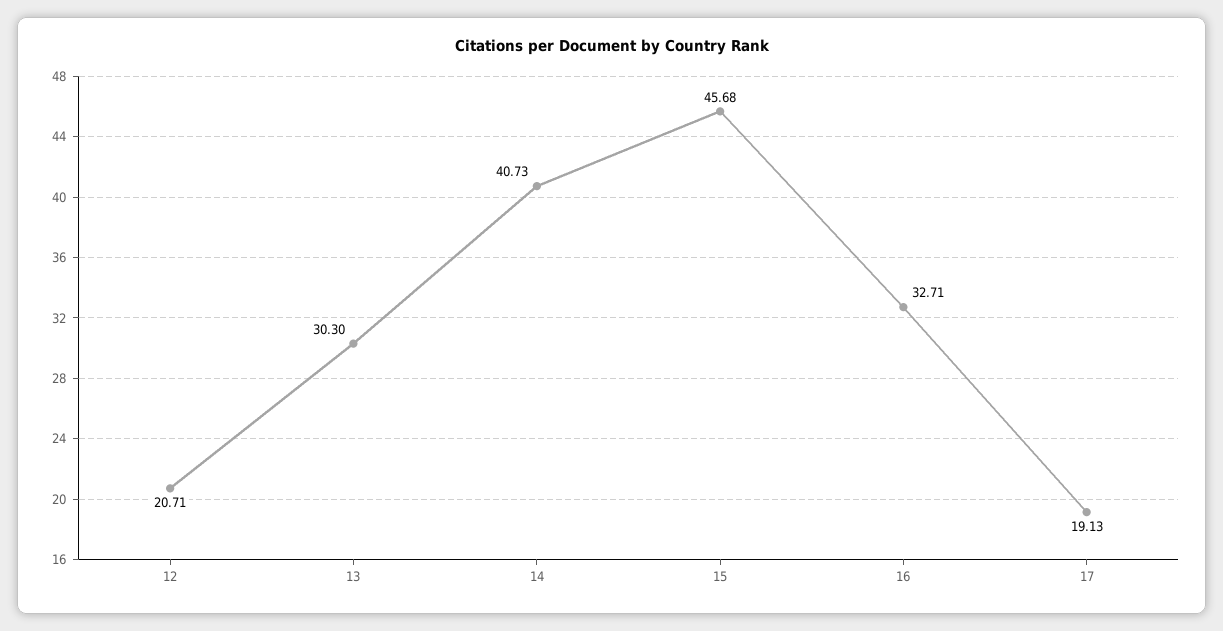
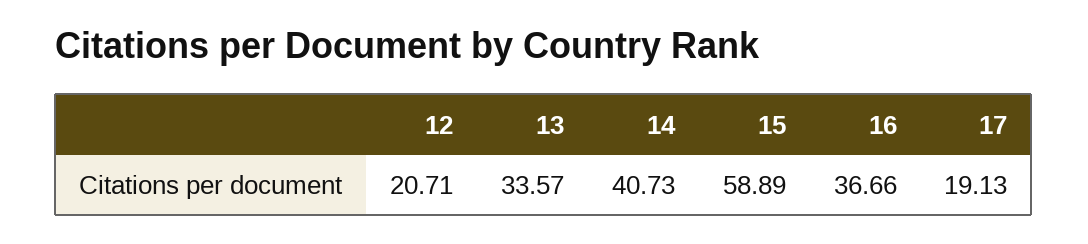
13: 30.3 -> 33.57
15: 45.68 -> 58.89
16: 32.71 -> 36.66

